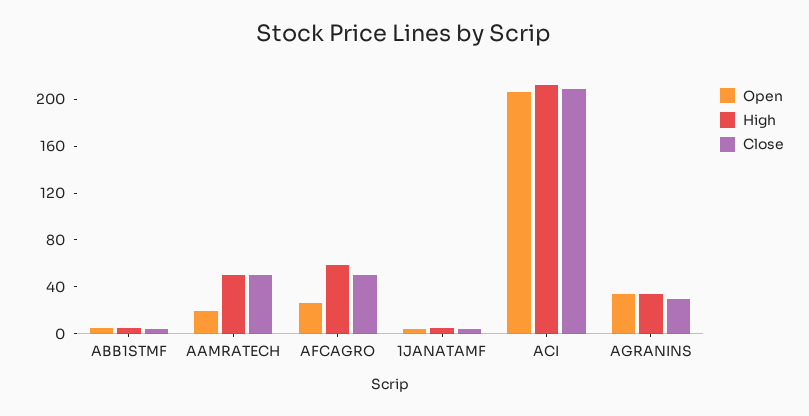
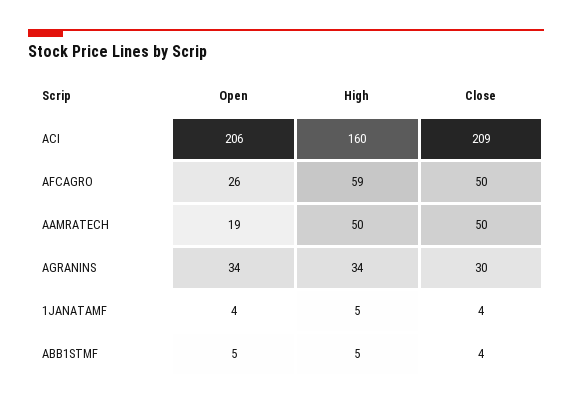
High, ACI: 210 -> 160

